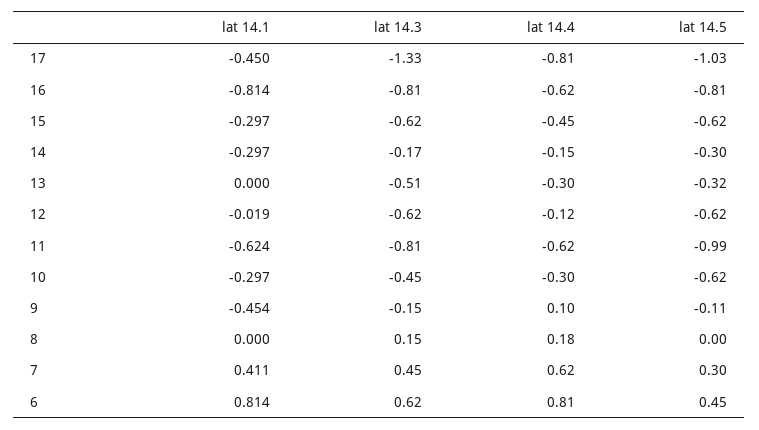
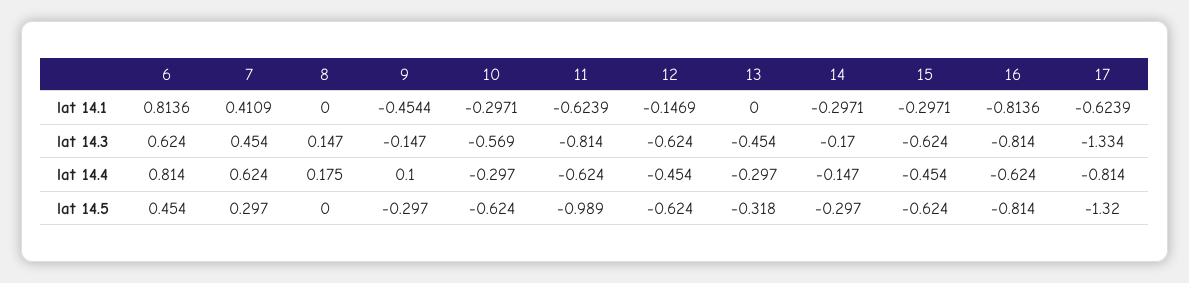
lat 14.1, 17: -0.45 -> -0.6239
lat 14.5, 17: -1.03 -> -1.32
lat 14.3, 13: -0.51 -> -0.454
lat 14.1, 12: -0.019 -> -0.1469
lat 14.4, 12: -0.12 -> -0.454
lat 14.3, 10: -0.45 -> -0.569
lat 14.5, 9: -0.11 -> -0.297

